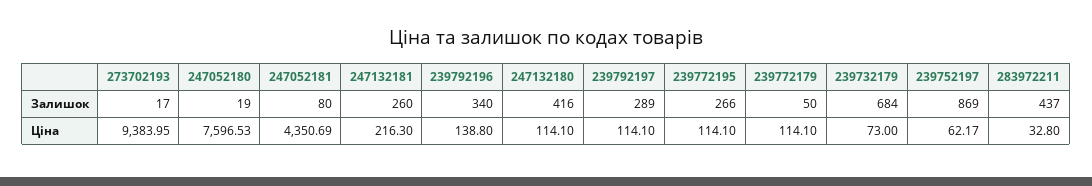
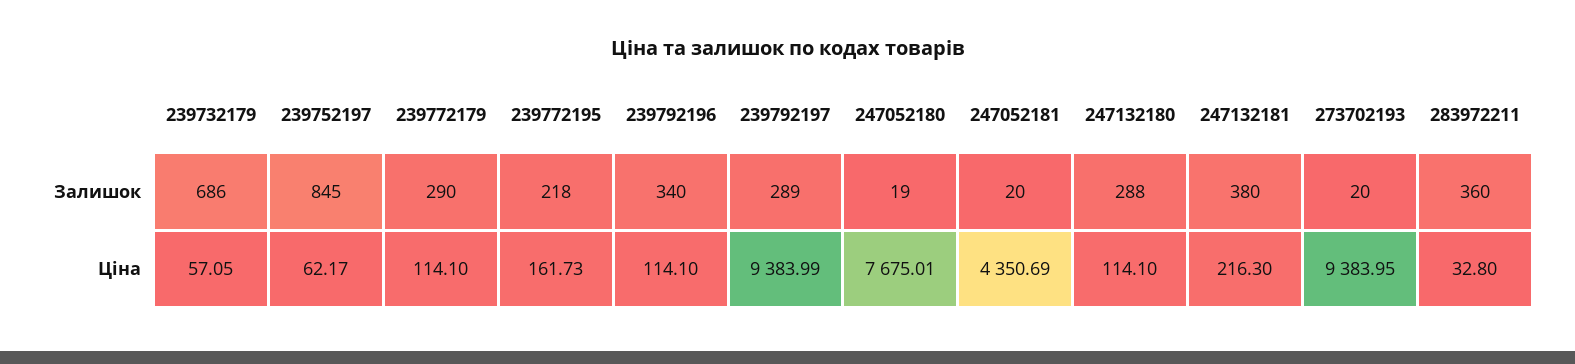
273702193, Залишок: 17 -> 20
247052181, Залишок: 80 -> 20
247132181, Залишок: 260 -> 380
247132180, Залишок: 416 -> 288
239772195, Залишок: 266 -> 218
239772179, Залишок: 50 -> 290
239732179, Залишок: 684 -> 686
239752197, Залишок: 869 -> 845
283972211, Залишок: 437 -> 360
247052180, Ціна: 7596.53 -> 7675.01
239792196, Ціна: 138.8 -> 114.1
239792197, Ціна: 114.1 -> 9383.99
239772195, Ціна: 114.1 -> 161.73
239732179, Ціна: 73 -> 57.05

